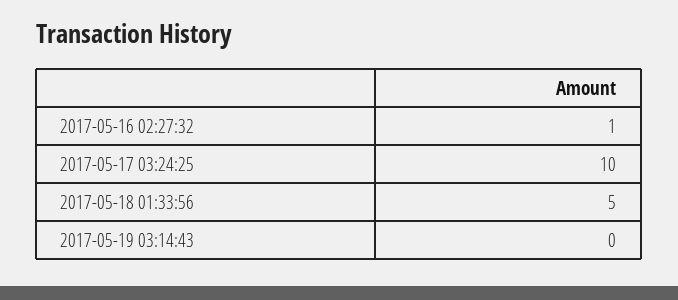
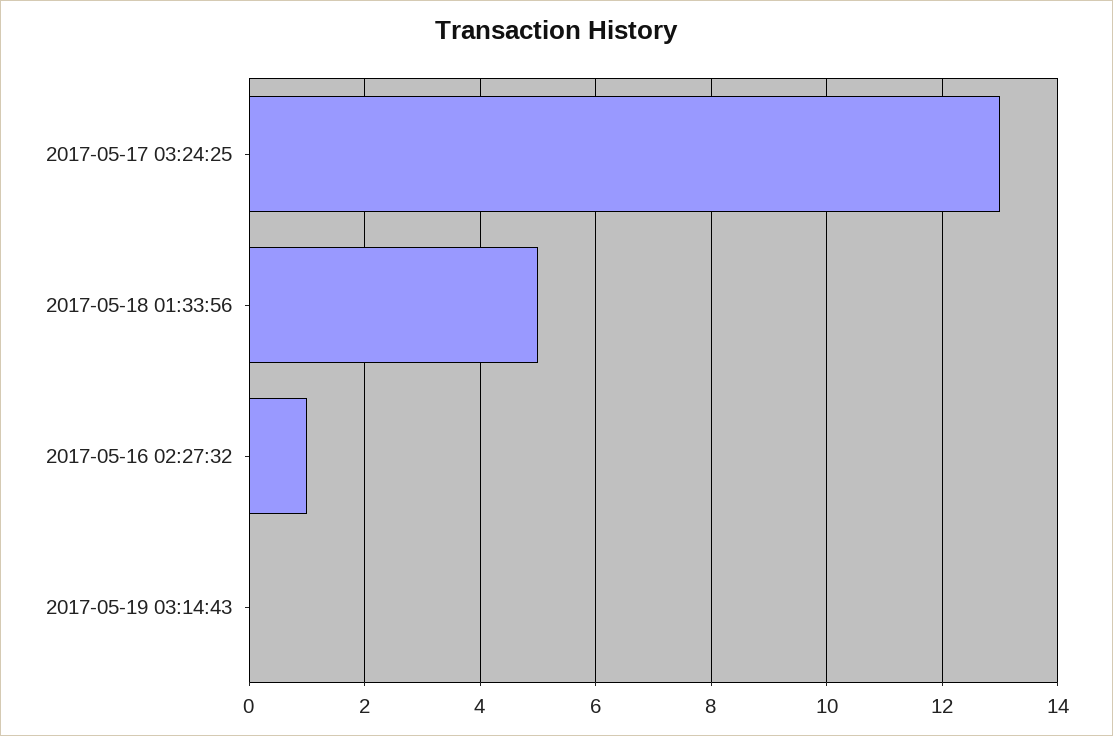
2017-05-17 03:24:25: 10 -> 13

